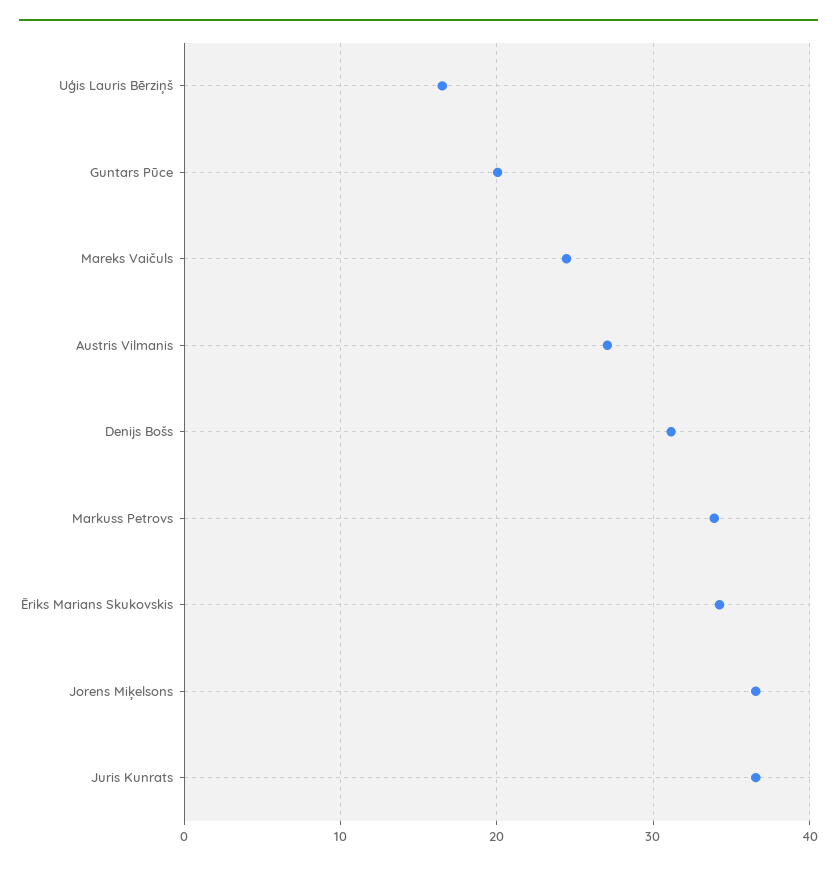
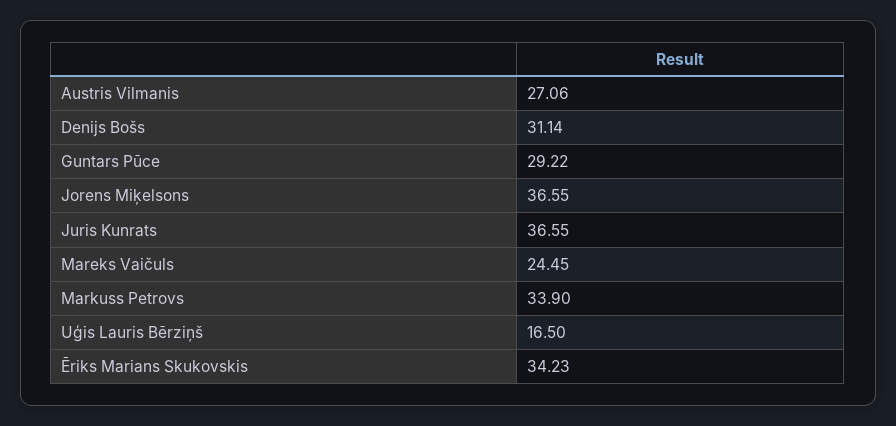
Guntars Pūce: 20 -> 29.22

